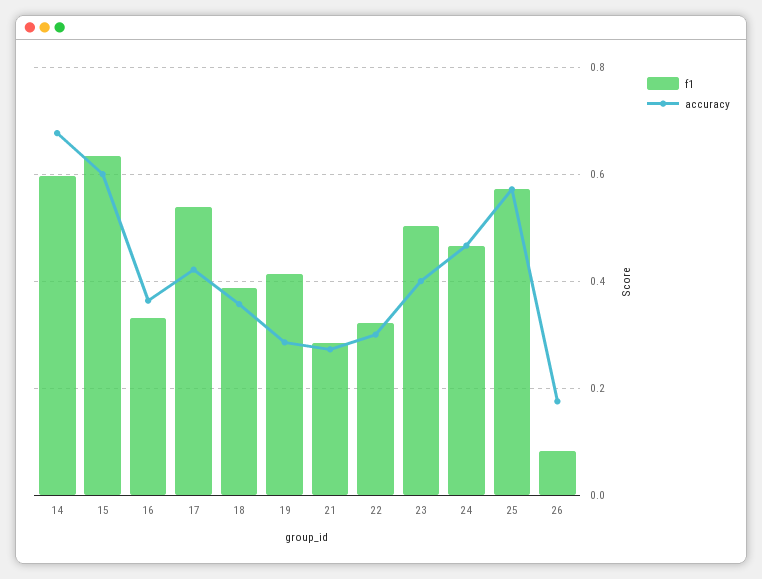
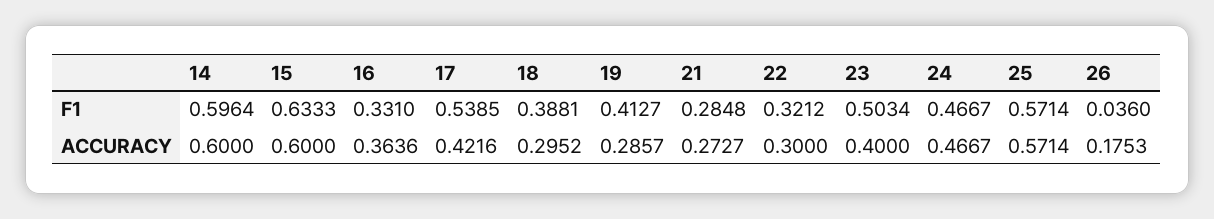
accuracy, 14: 0.68 -> 0.6
accuracy, 18: 0.36 -> 0.2952
f1, 26: 0.08 -> 0.036

